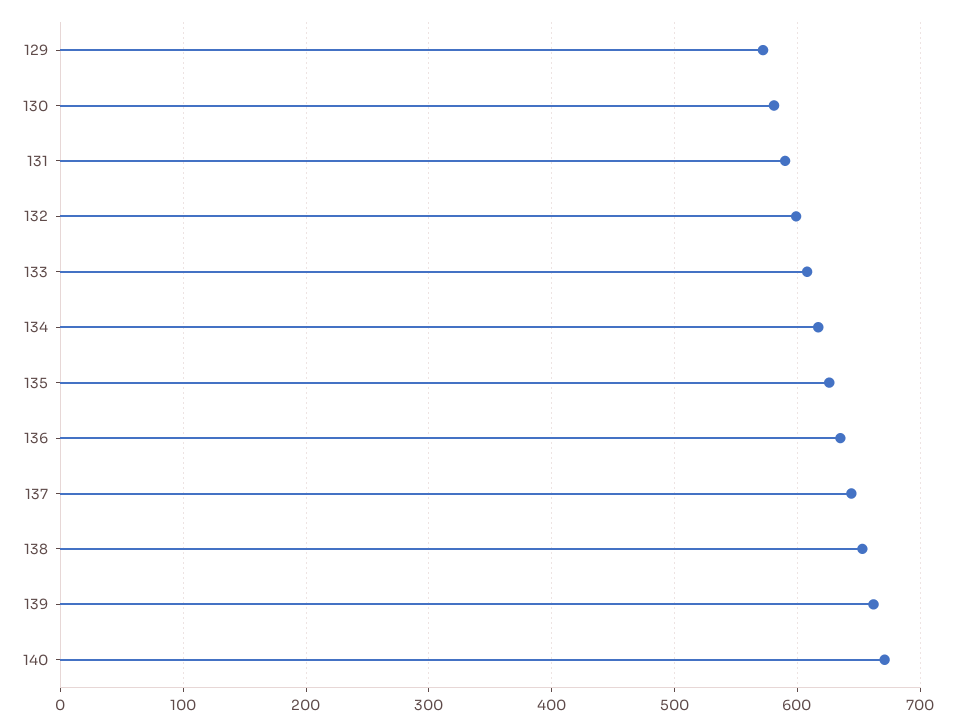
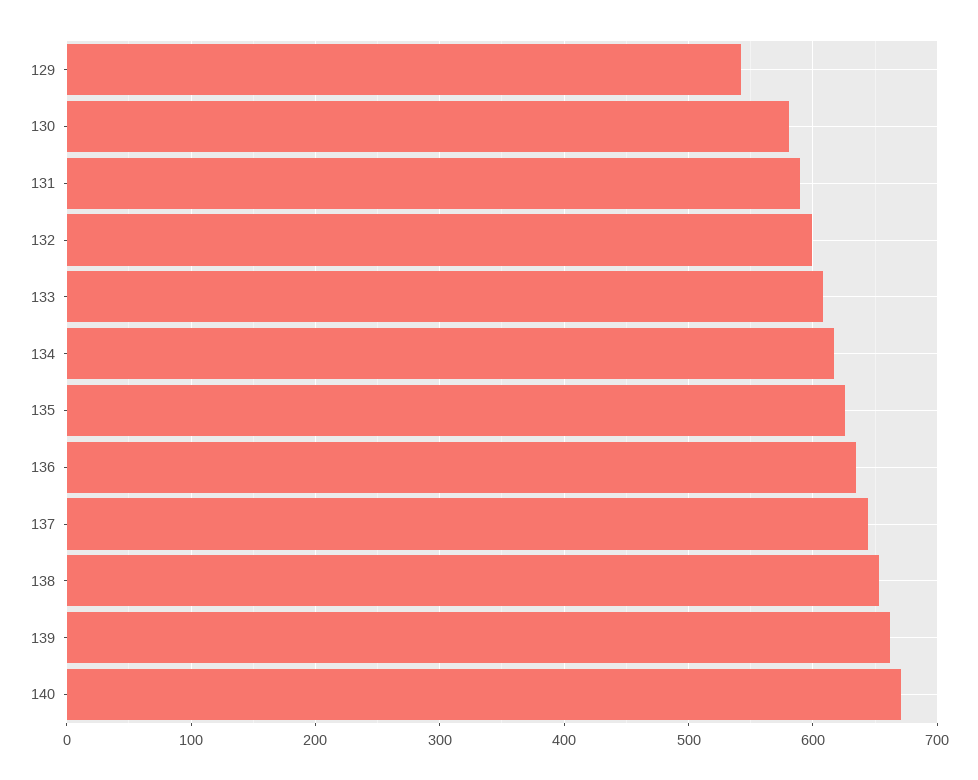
129: 570 -> 540

